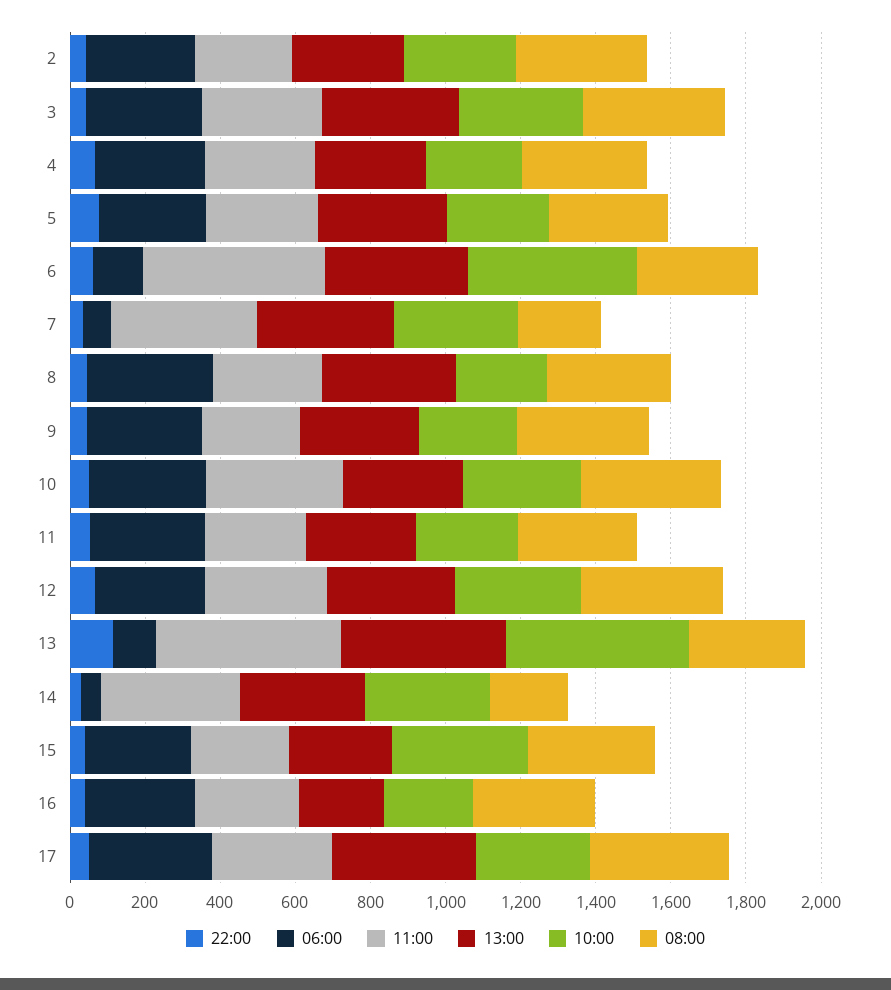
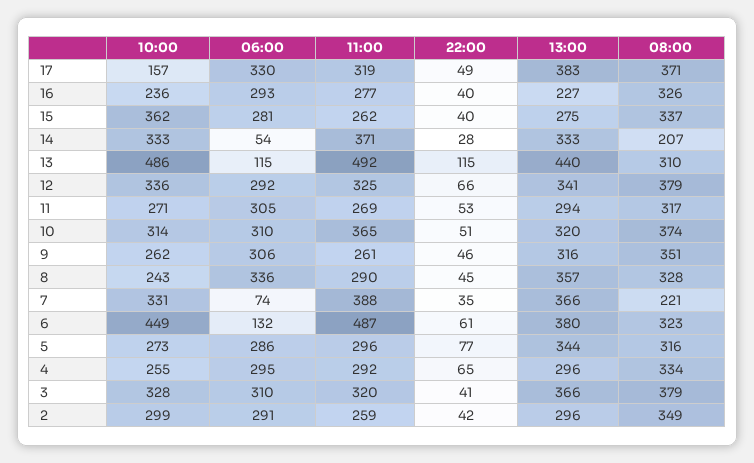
10:00, 17: 300 -> 157

